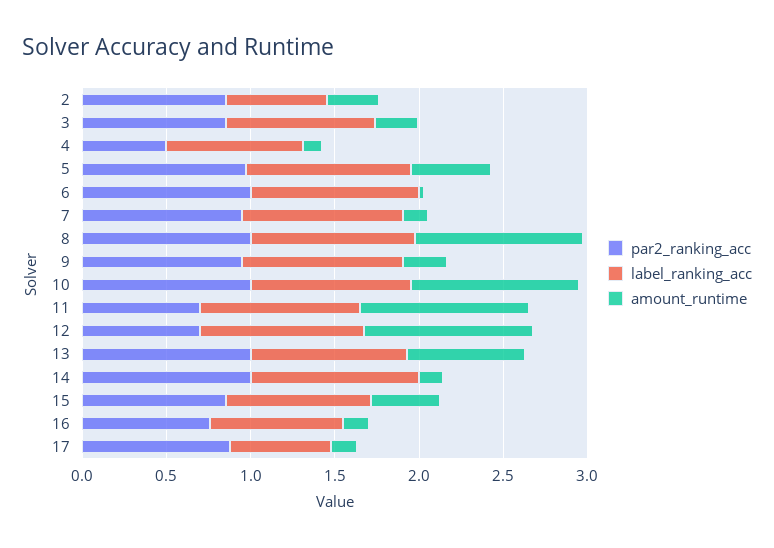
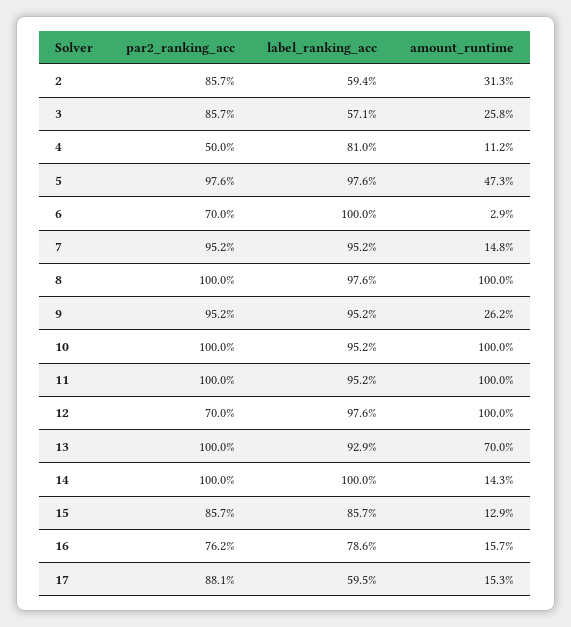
label_ranking_acc, 3: 0.9 -> 0.571
par2_ranking_acc, 6: 1 -> 0.7
par2_ranking_acc, 11: 0.7 -> 1
amount_runtime, 15: 0.4 -> 0.129

